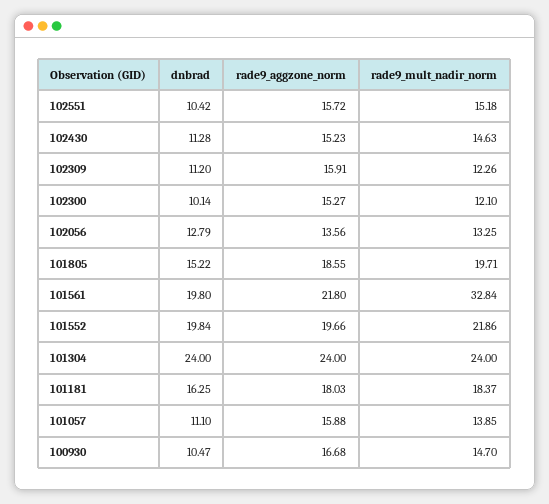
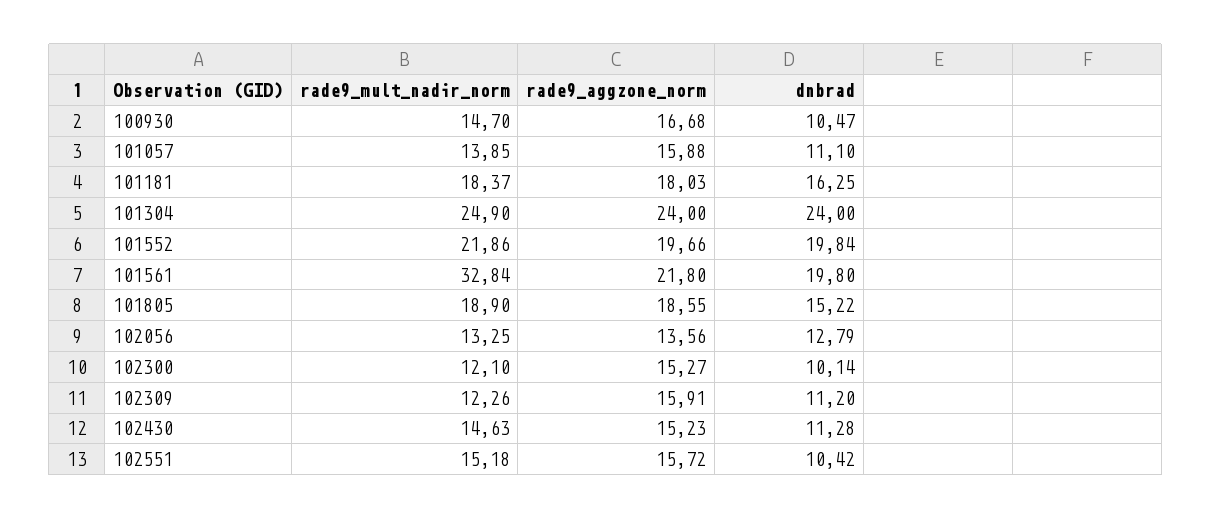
rade9_mult_nadir_norm, 101805: 19.71 -> 18.9
rade9_mult_nadir_norm, 101304: 24 -> 24.9

